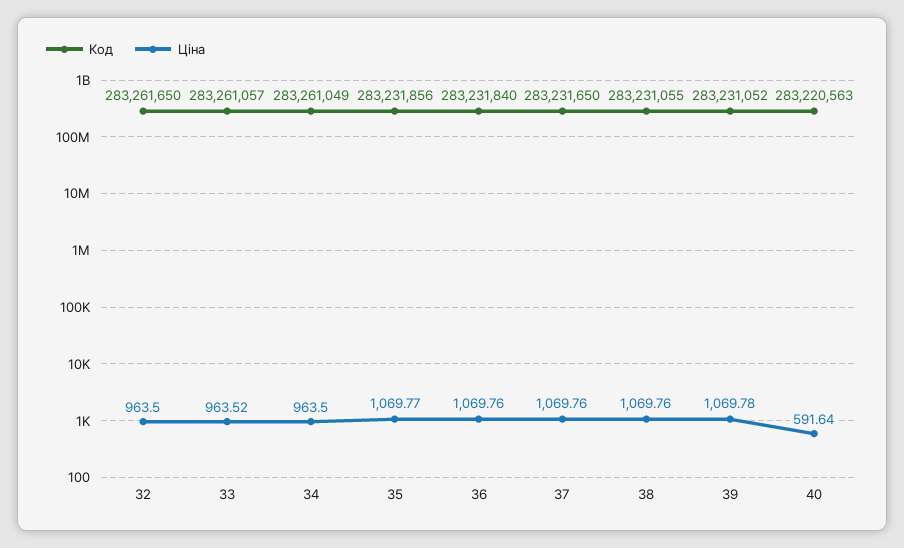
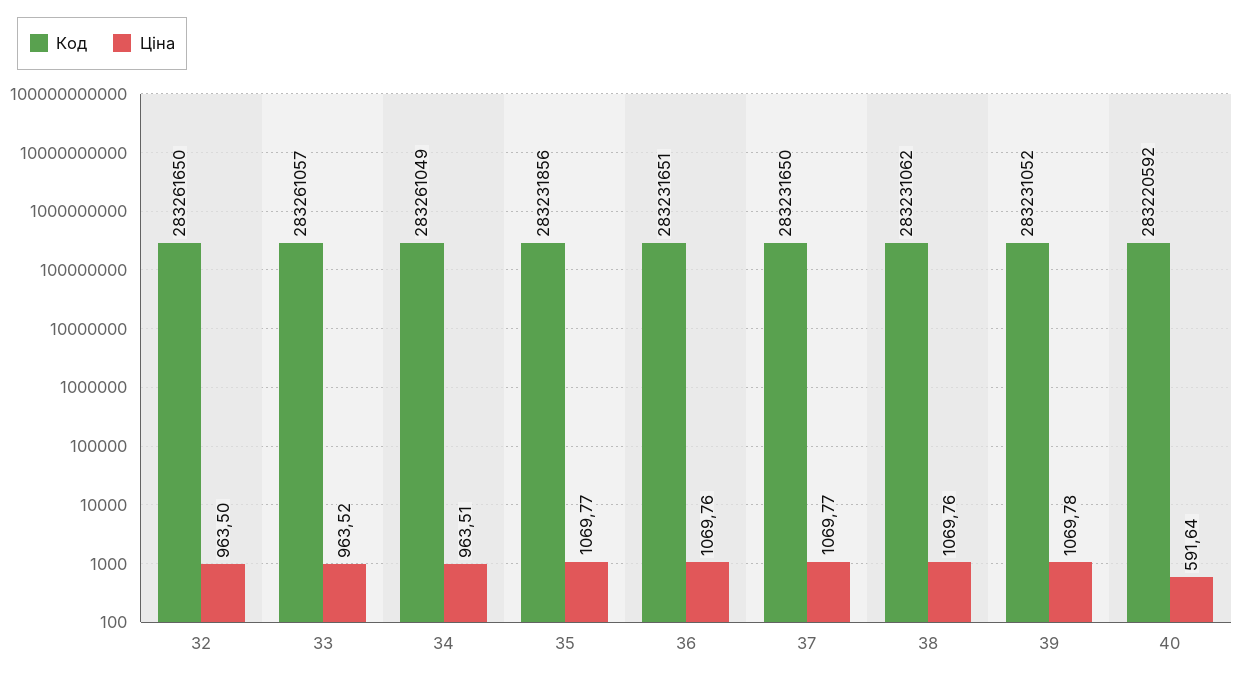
Ціна, 34: 963.5 -> 963.51
Код, 36: 283231840 -> 283231651
Ціна, 37: 1069.76 -> 1069.77
Код, 38: 283231055 -> 283231062
Код, 40: 283220563 -> 283220592

